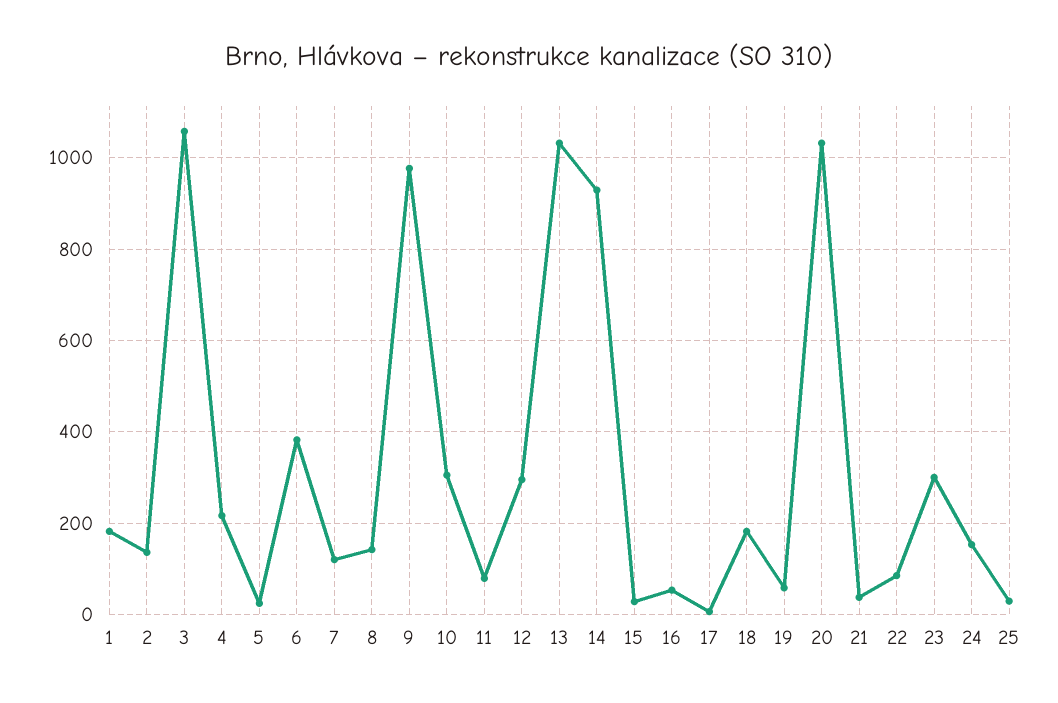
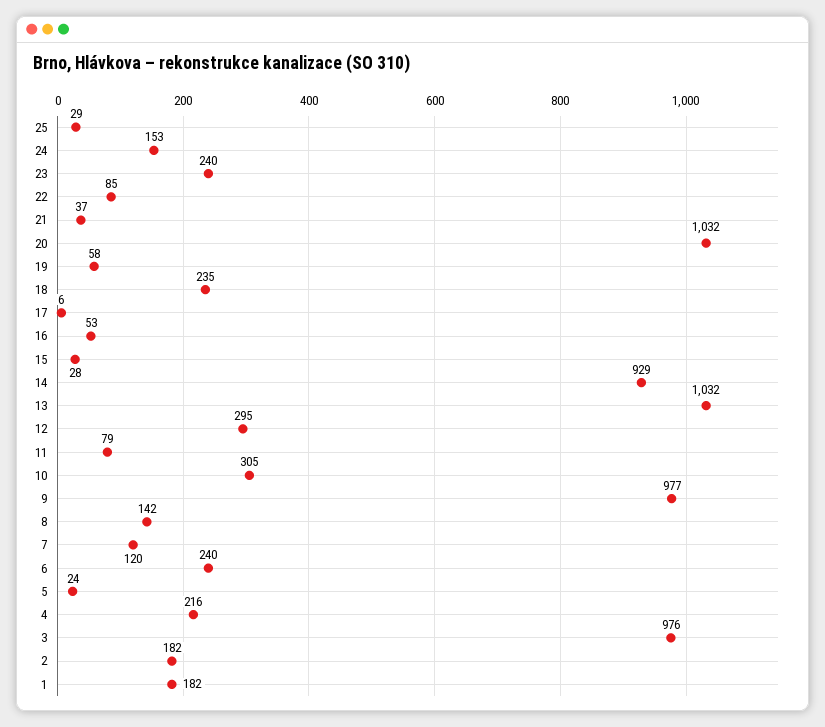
2: 140 -> 182
3: 1060 -> 976
6: 380 -> 240
18: 180 -> 235
23: 300 -> 240

